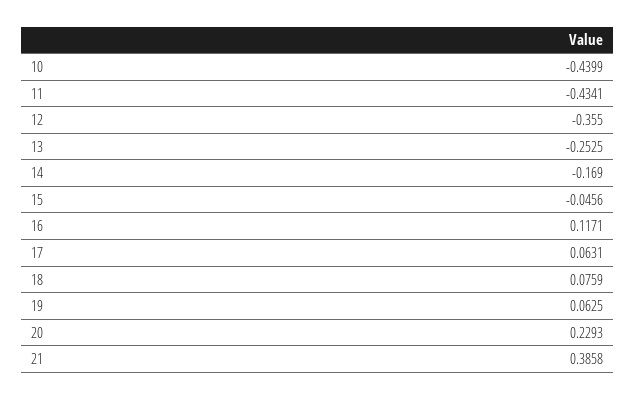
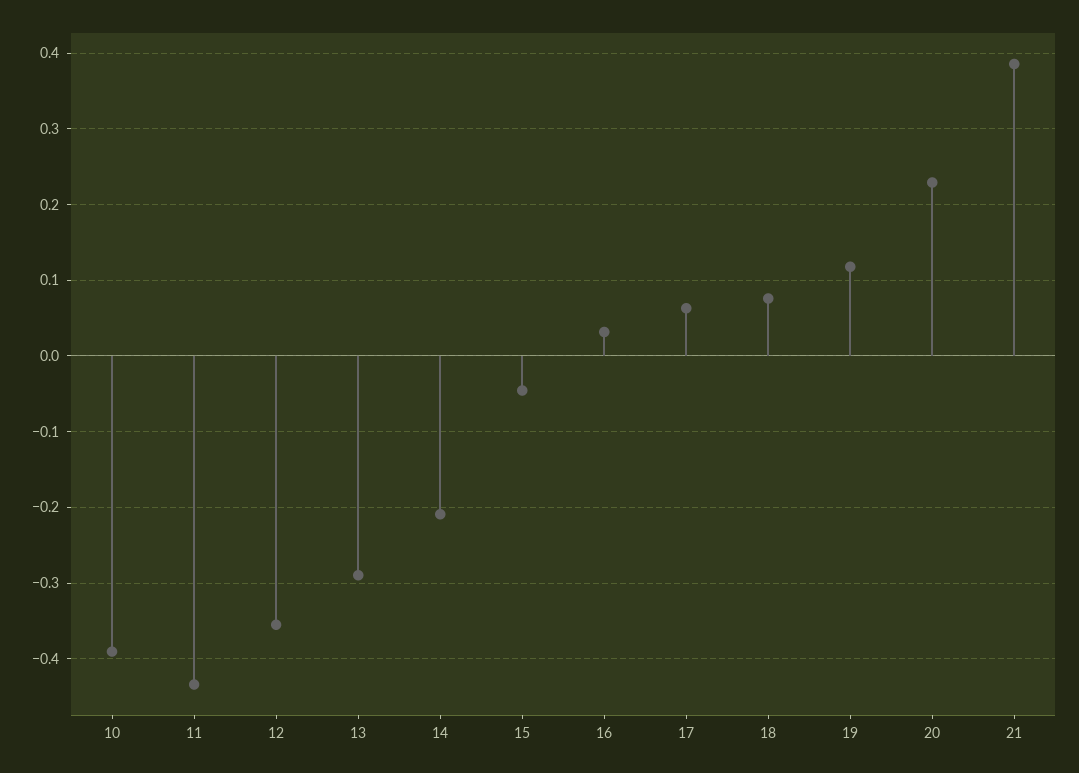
10: -0.4399 -> -0.39
13: -0.2525 -> -0.29
14: -0.169 -> -0.21
16: 0.1171 -> 0.03
19: 0.0625 -> 0.12

